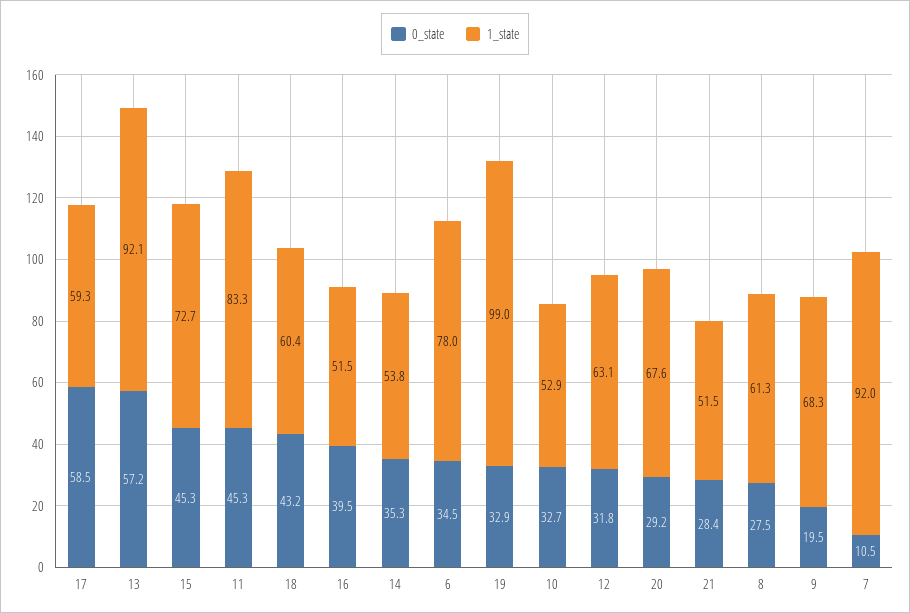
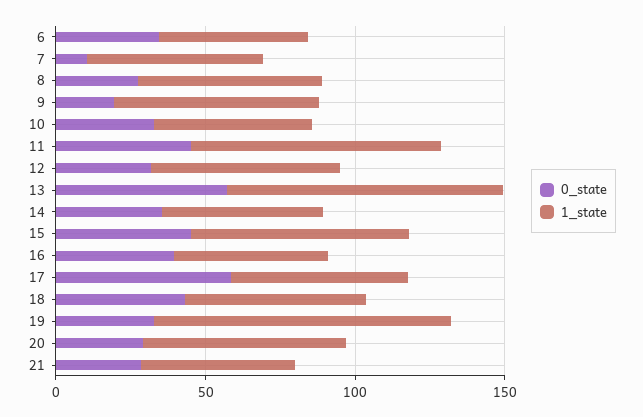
1_state, 6: 78 -> 50
1_state, 7: 92 -> 60

